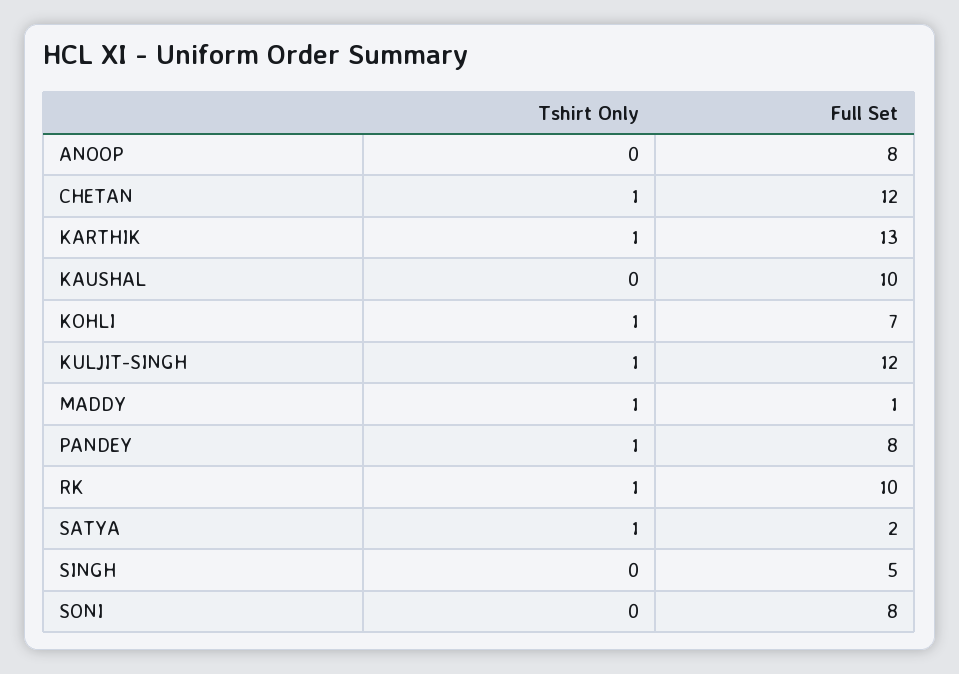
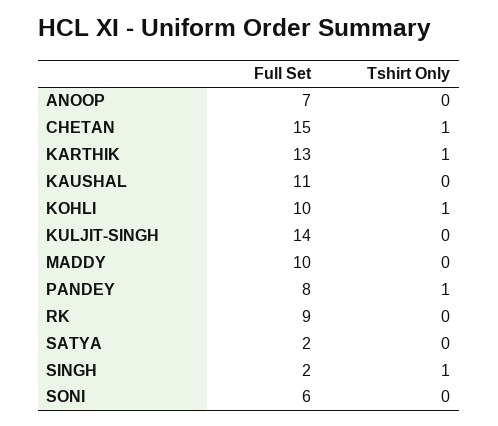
Full Set, ANOOP: 8 -> 7
Full Set, CHETAN: 12 -> 15
Full Set, KAUSHAL: 10 -> 11
Full Set, KOHLI: 7 -> 10
Tshirt Only, KULJIT-SINGH: 1 -> 0
Full Set, KULJIT-SINGH: 12 -> 14
Tshirt Only, MADDY: 1 -> 0
Full Set, MADDY: 1 -> 10
Tshirt Only, RK: 1 -> 0
Full Set, RK: 10 -> 9
Tshirt Only, SATYA: 1 -> 0
Tshirt Only, SINGH: 0 -> 1
Full Set, SINGH: 5 -> 2
Full Set, SONI: 8 -> 6

